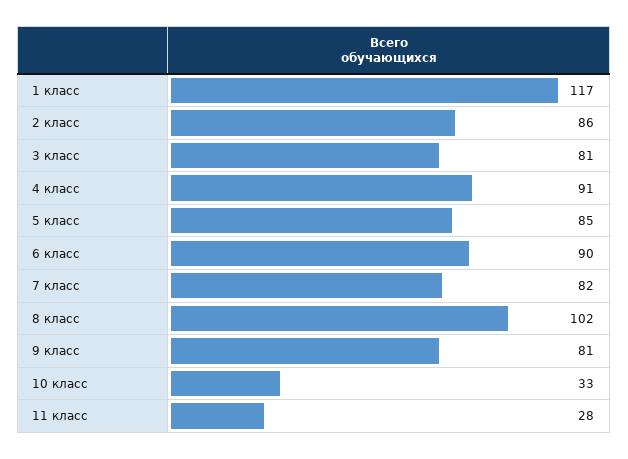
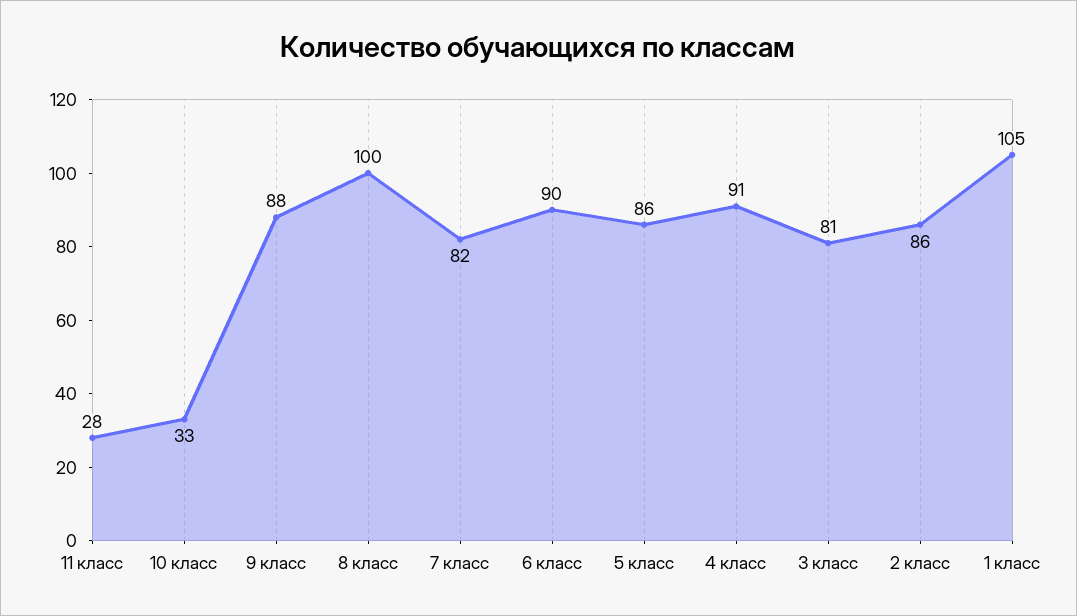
1 класс: 117 -> 105
5 класс: 85 -> 86
8 класс: 102 -> 100
9 класс: 81 -> 88

